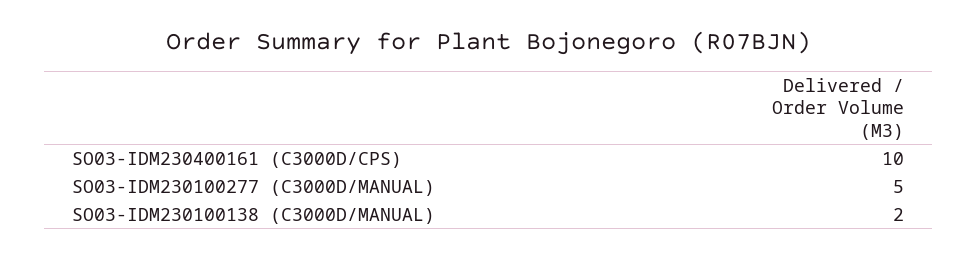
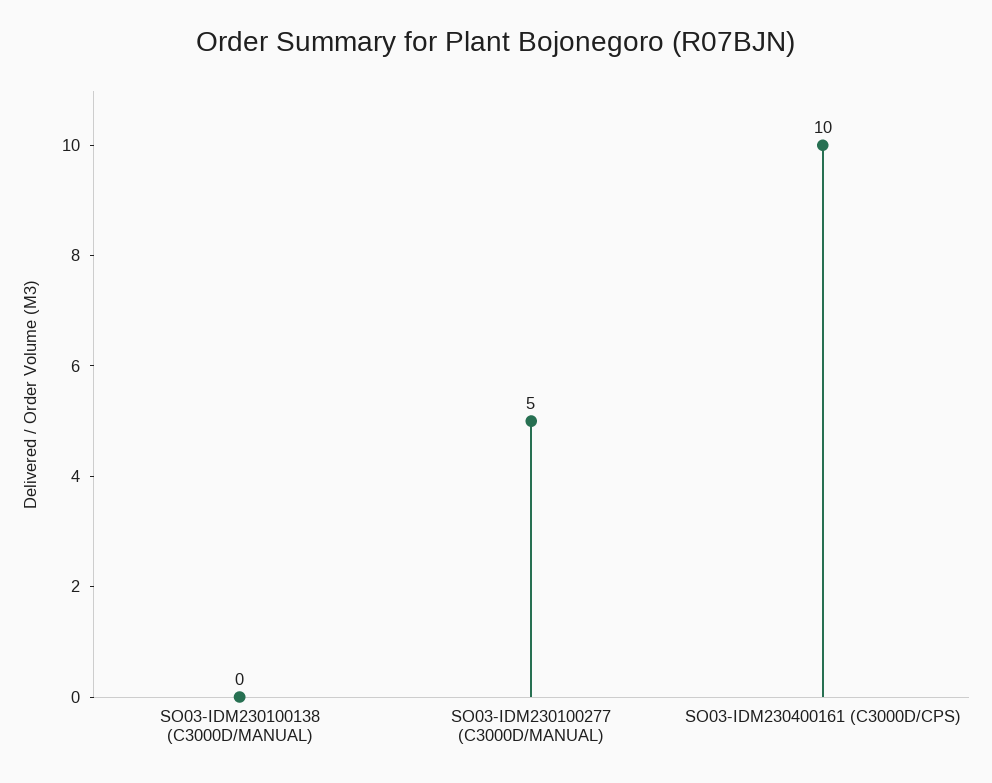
SO03-IDM230100138 (C3000D/MANUAL): 2 -> 0

